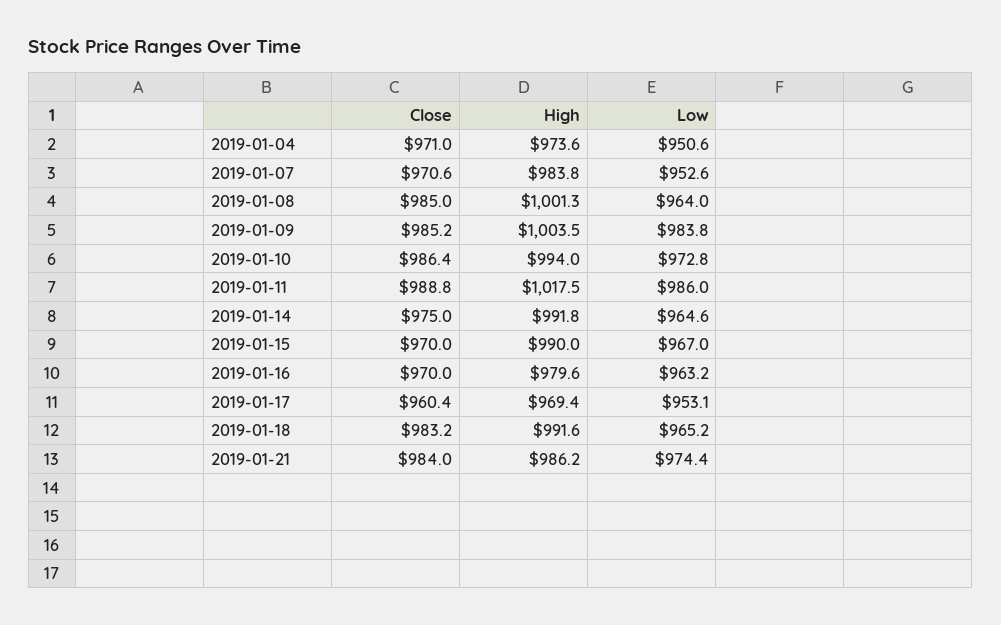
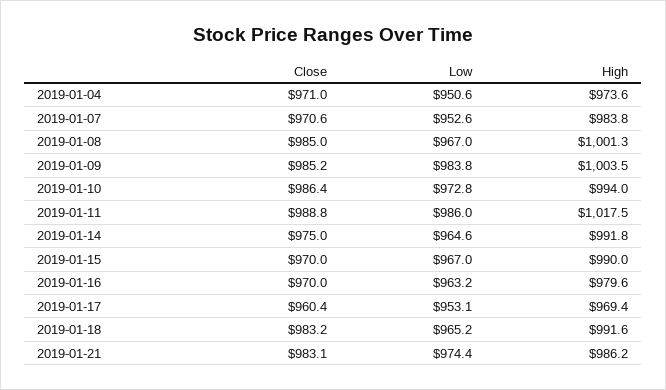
Low, 2019-01-08: 964 -> 967
Close, 2019-01-21: 984 -> 983.1

